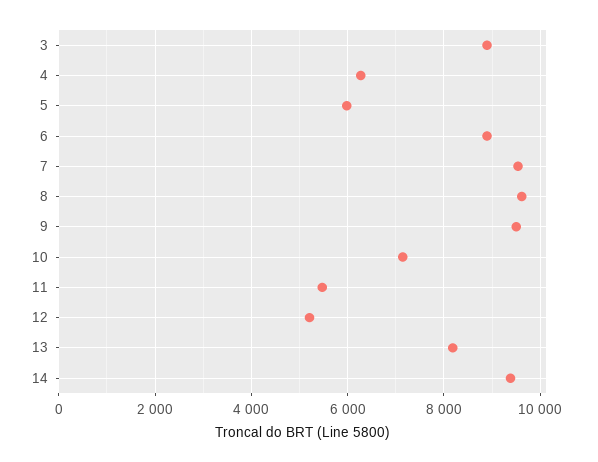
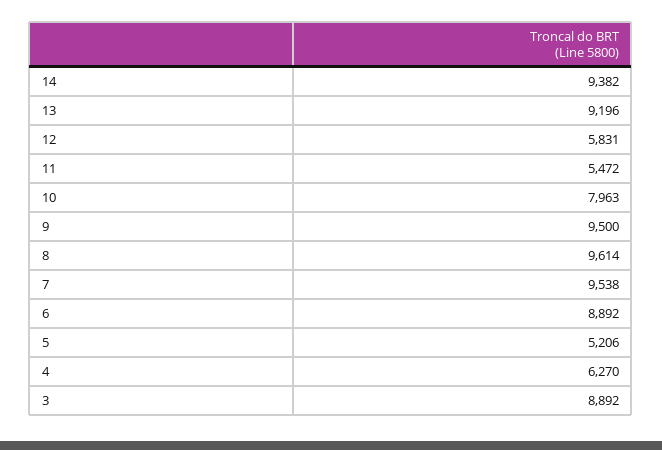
5: 6000 -> 5206
10: 7200 -> 7963
12: 5200 -> 5831
13: 8200 -> 9196

